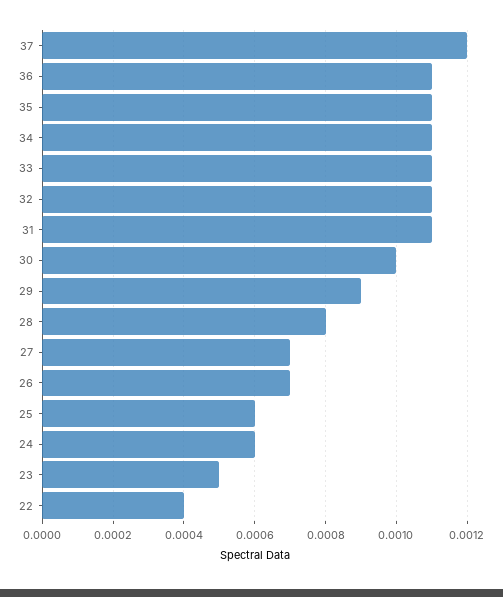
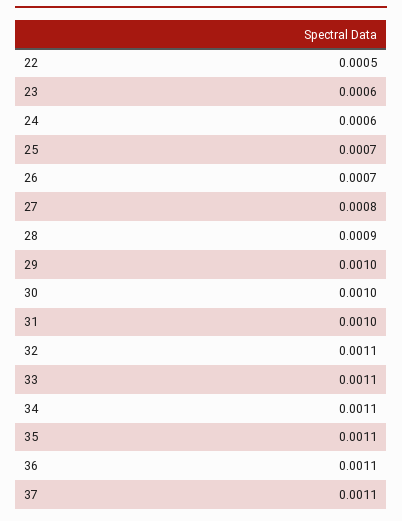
37: 0.0012 -> 0.0011
31: 0.0011 -> 0.001
29: 0.0009 -> 0.001
28: 0.0008 -> 0.0009
27: 0.0007 -> 0.0008
25: 0.0006 -> 0.0007
23: 0.0005 -> 0.0006
22: 0.0004 -> 0.0005

